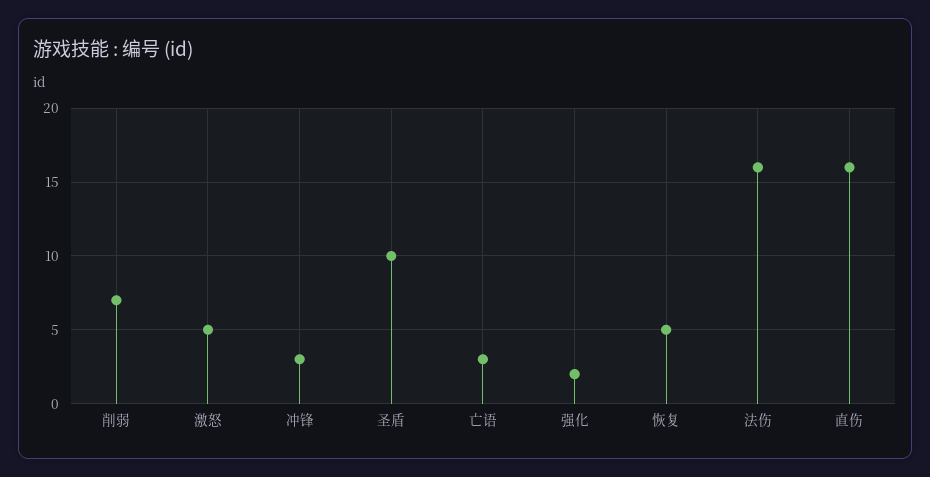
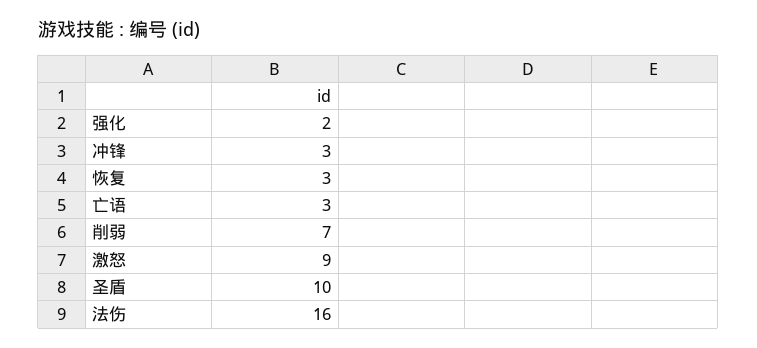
激怒: 5 -> 9
恢复: 5 -> 3
直伤: 16 -> none

